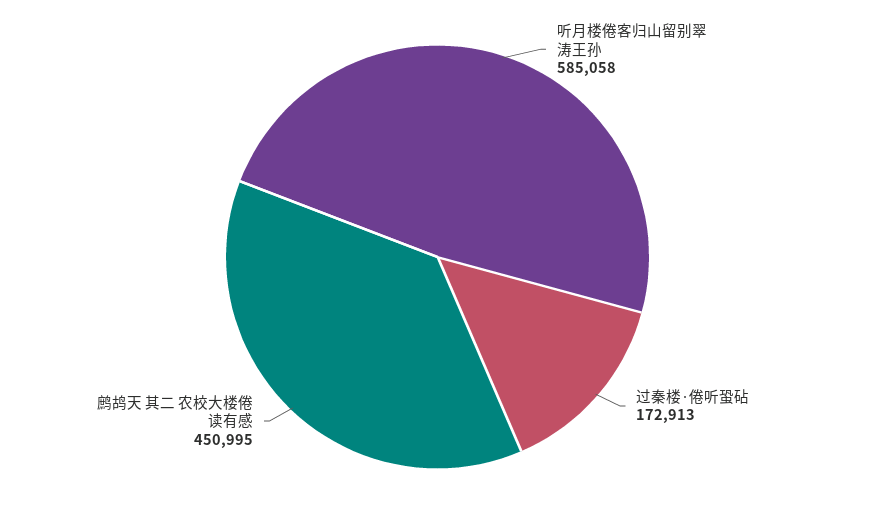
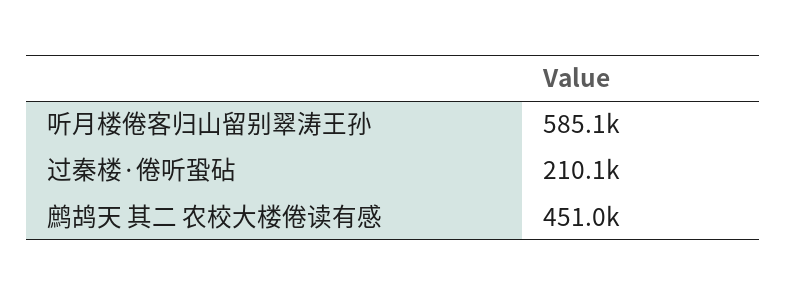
过秦楼·倦听蛩砧: 172913 -> 210100

